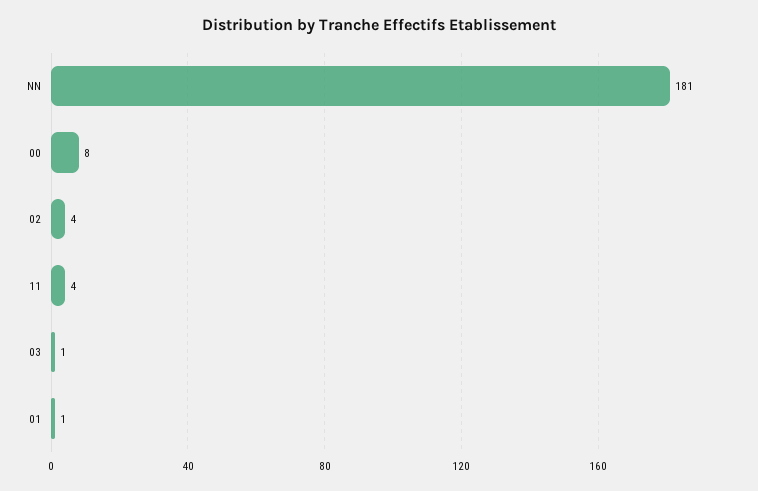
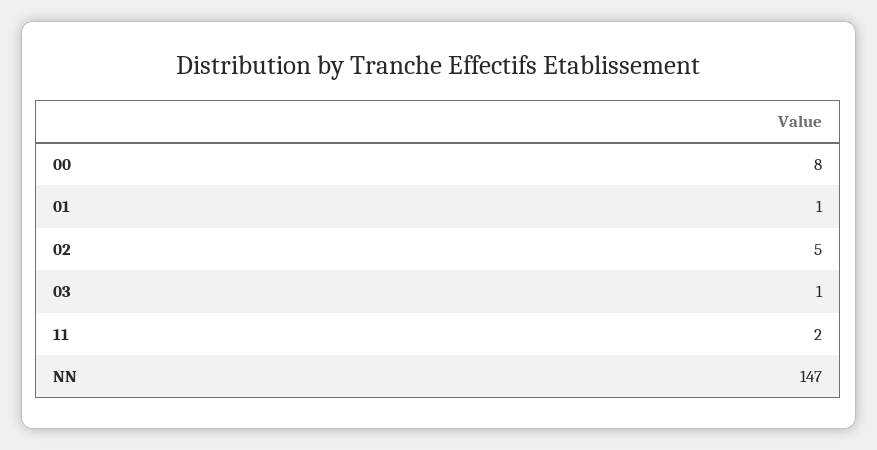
NN: 181 -> 147
02: 4 -> 5
11: 4 -> 2

